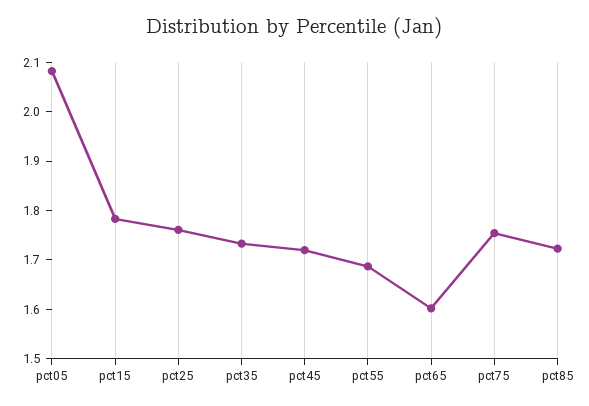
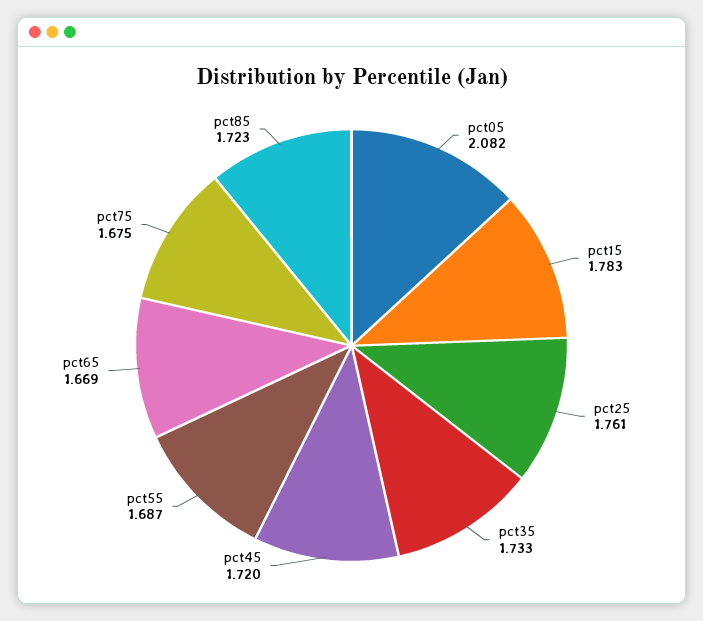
pct65: 1.6 -> 1.669
pct75: 1.76 -> 1.675

